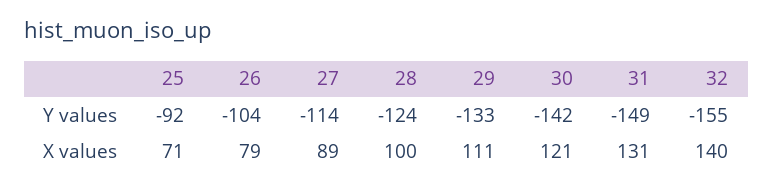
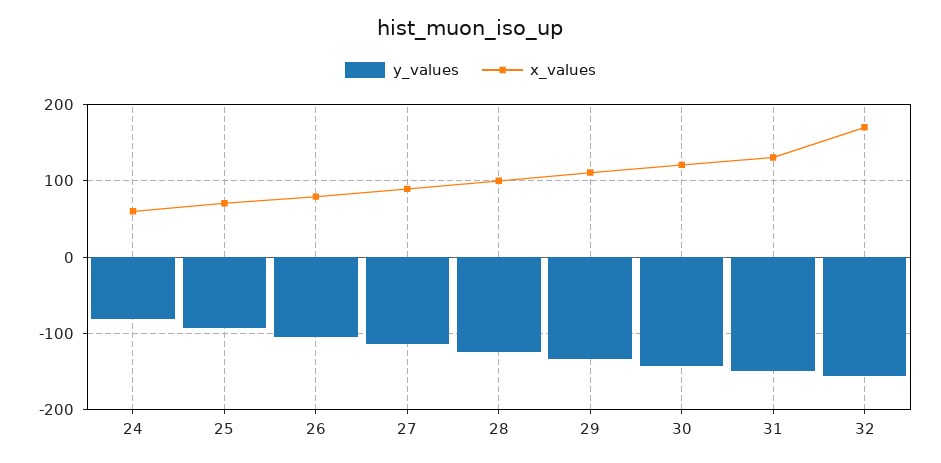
X values, 32: 140 -> 170
Y values, 24: none -> -80
X values, 24: none -> 60

